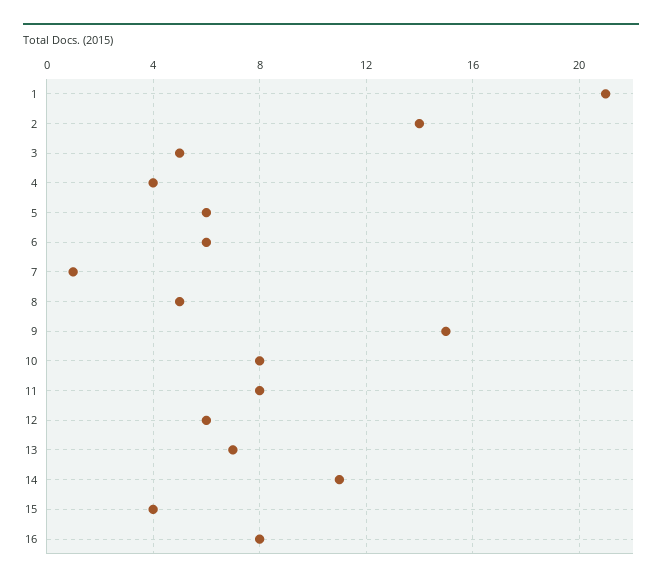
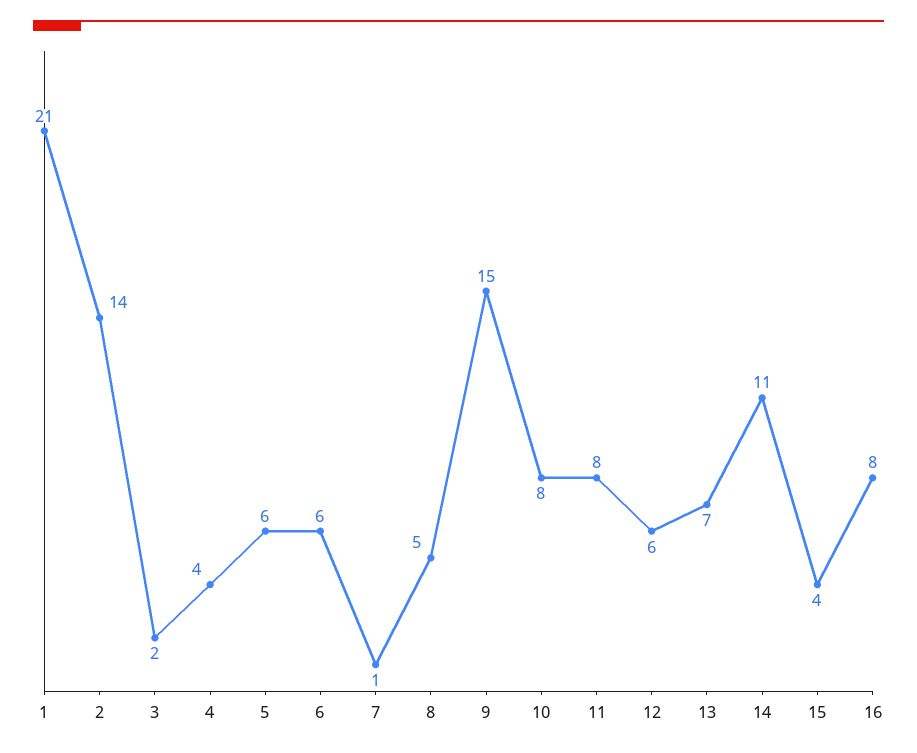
3: 5 -> 2

